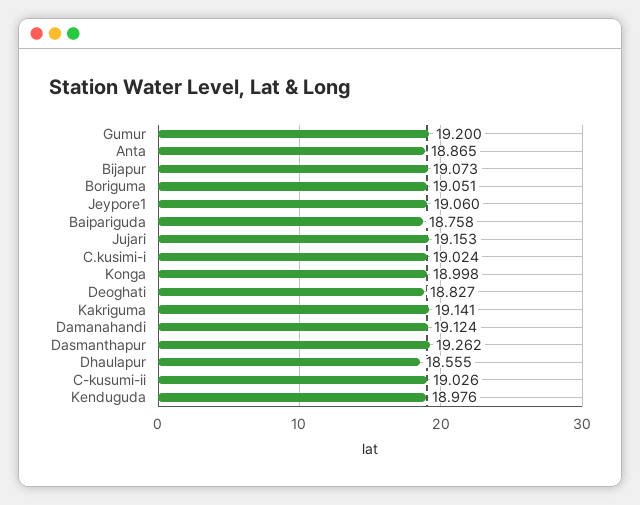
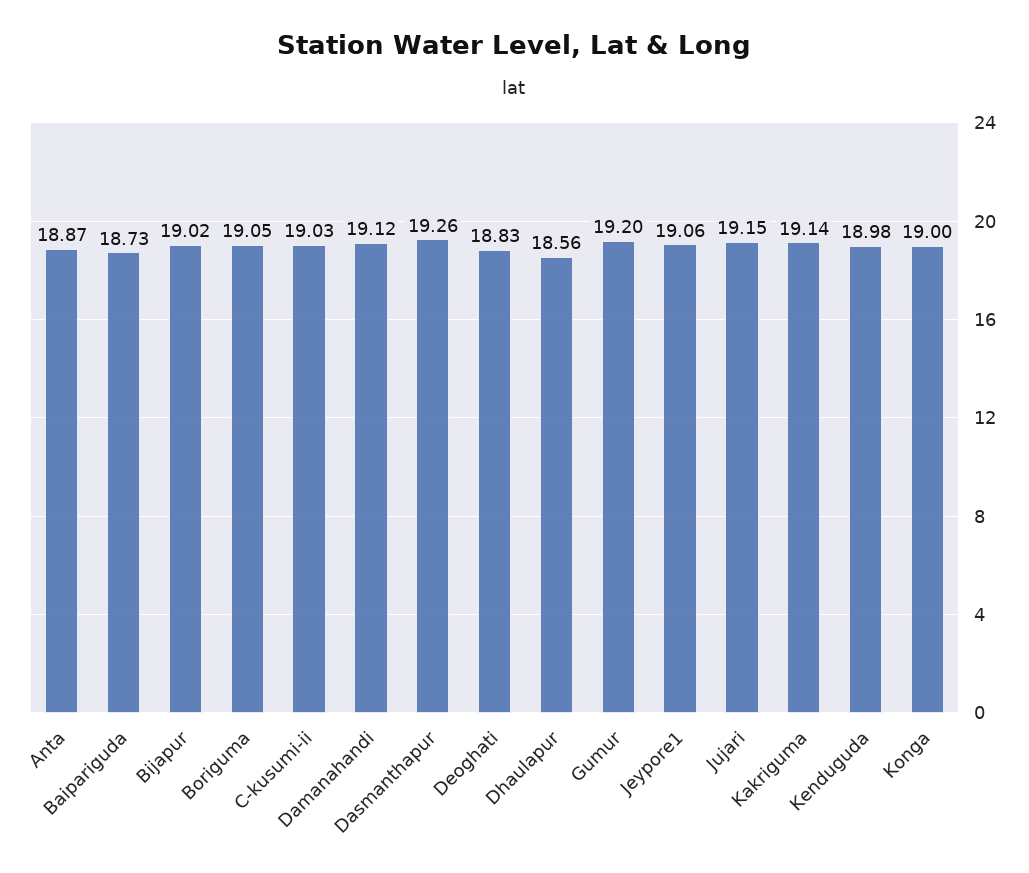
Bijapur: 19.073 -> 19.02
Baipariguda: 18.758 -> 18.73
C.kusimi-i: 19.024 -> none

